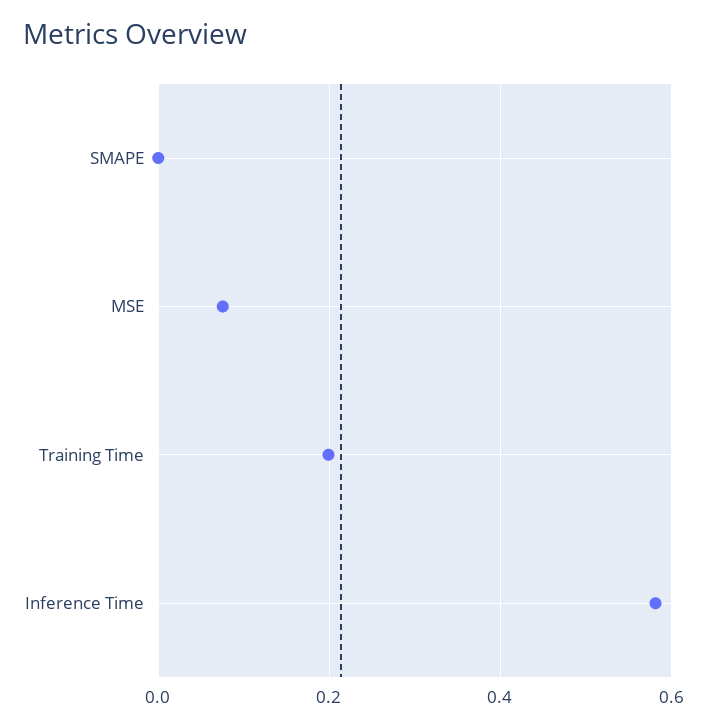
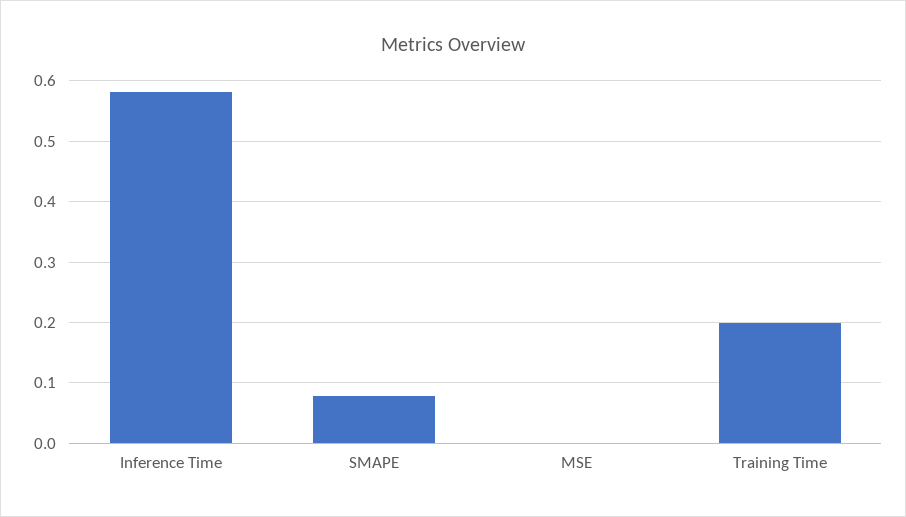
SMAPE: 0 -> 0.08
MSE: 0.08 -> 0

